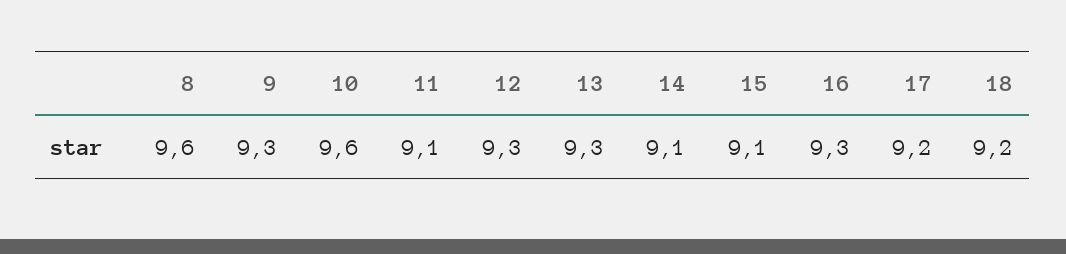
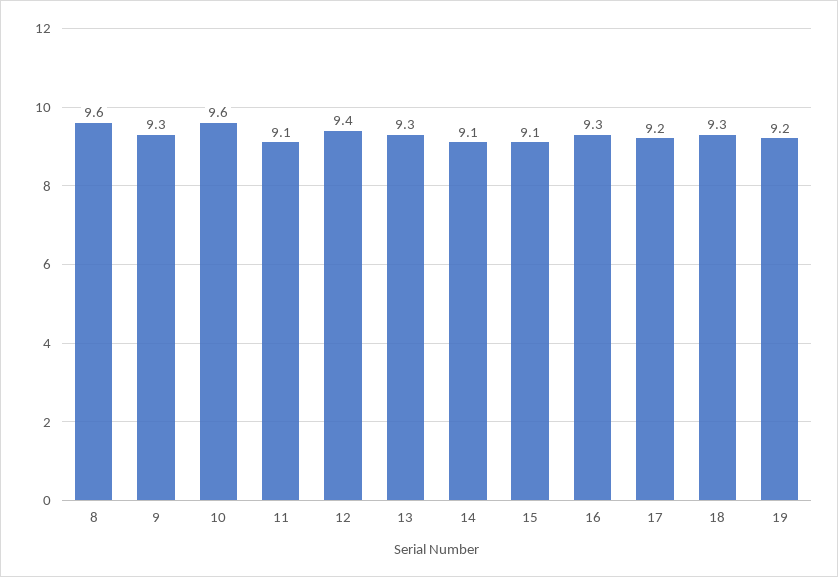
12: 9.3 -> 9.4
18: 9.2 -> 9.3
19: none -> 9.2

